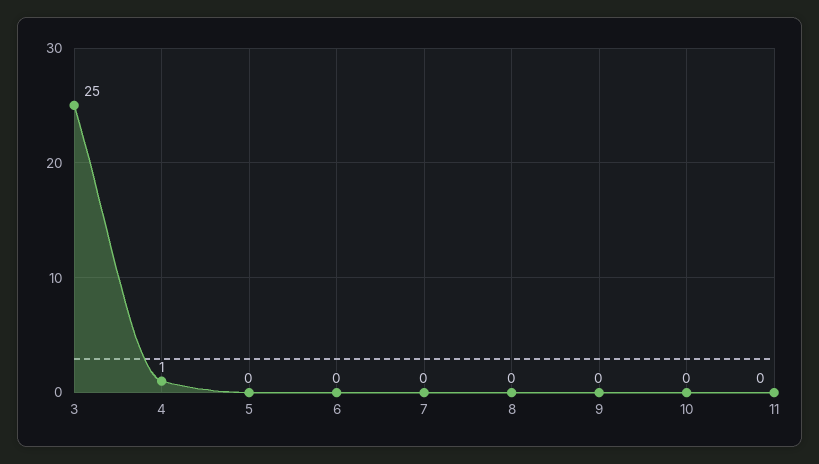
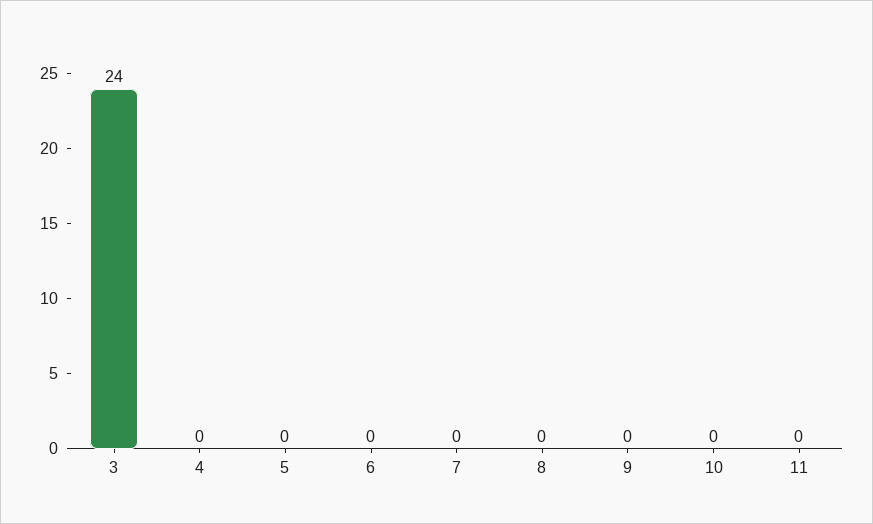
3: 25 -> 24
4: 1 -> 0

